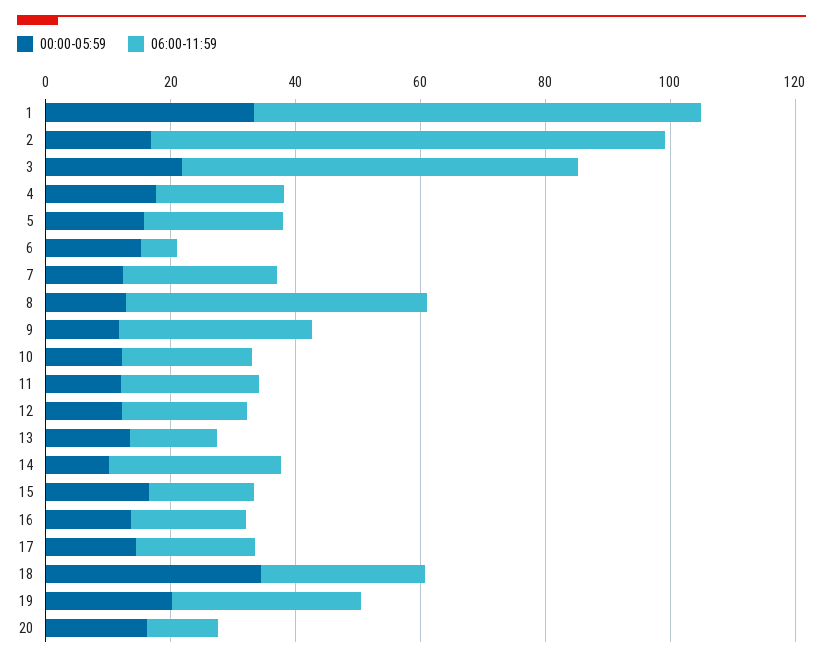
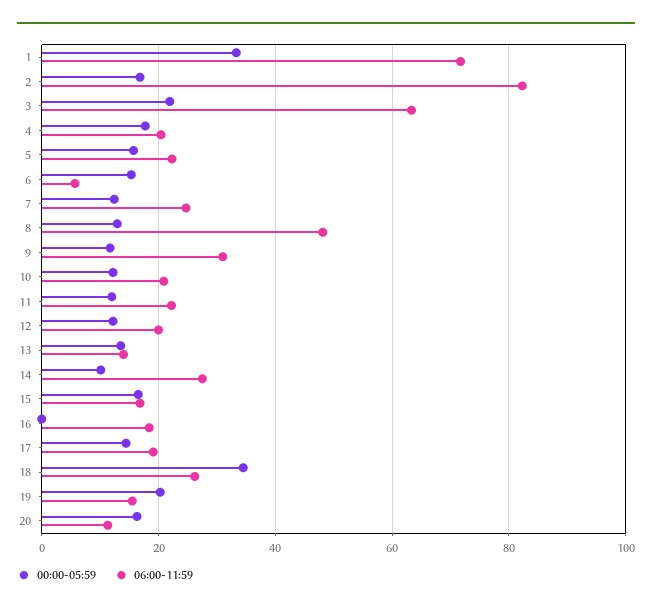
00:00-05:59, 16: 15 -> 0
06:00-11:59, 19: 30 -> 16

